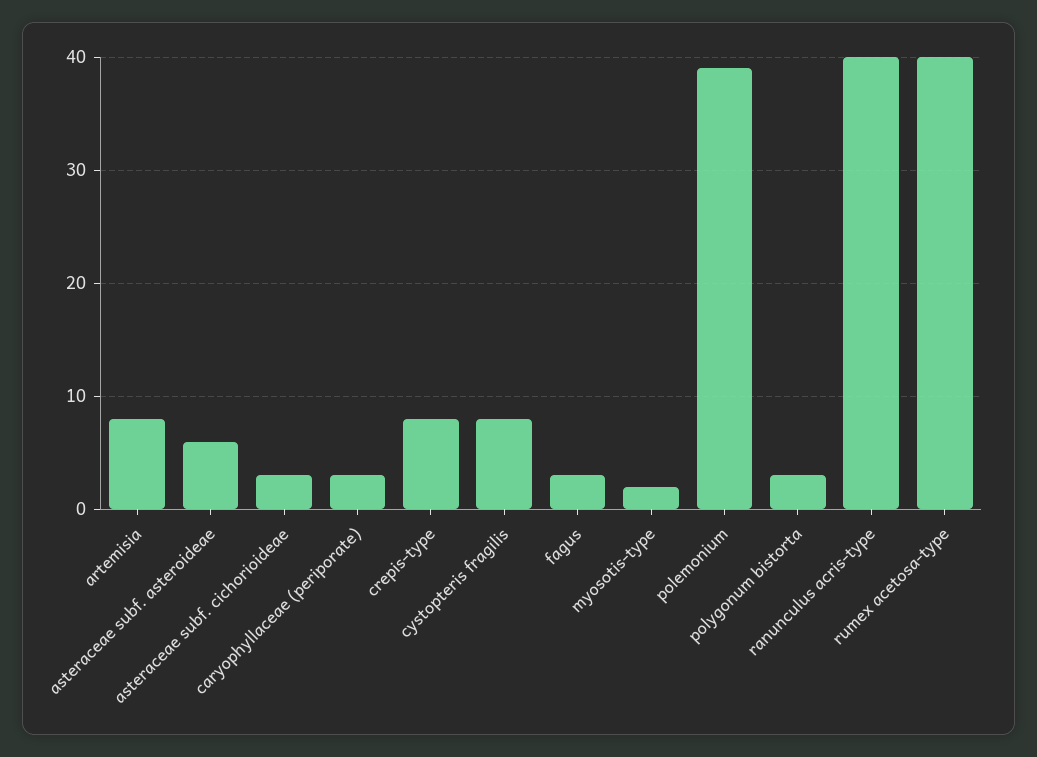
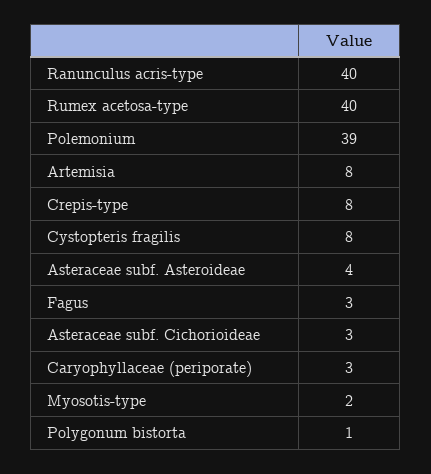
asteraceae subf. asteroideae: 6 -> 4
polygonum bistorta: 3 -> 1

